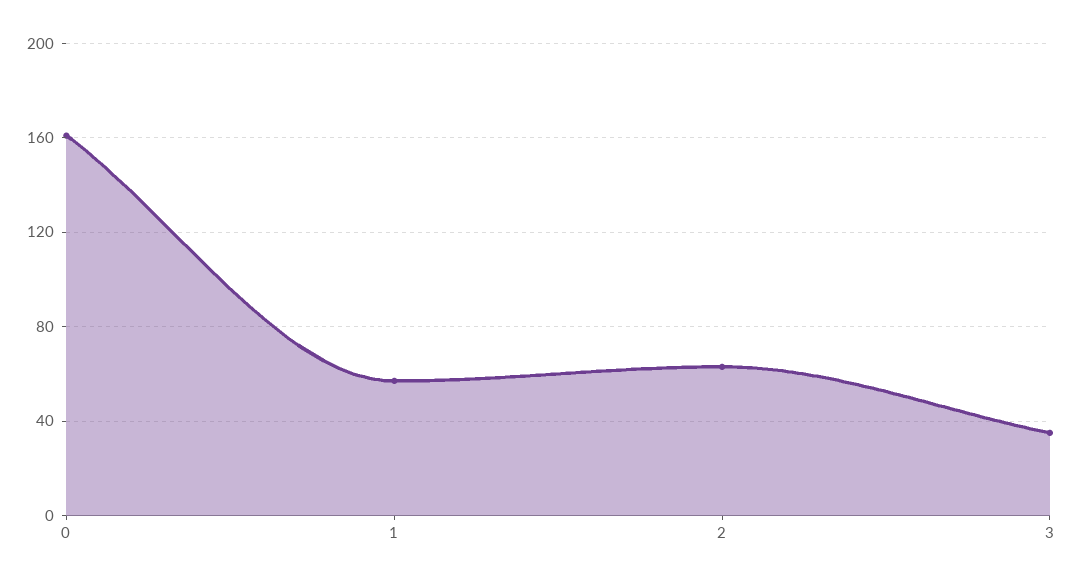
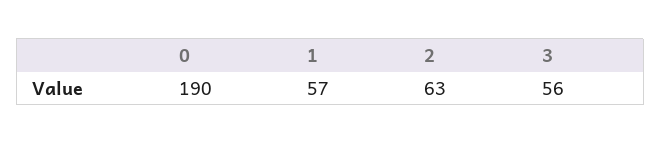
0: 160 -> 190
3: 35 -> 56

